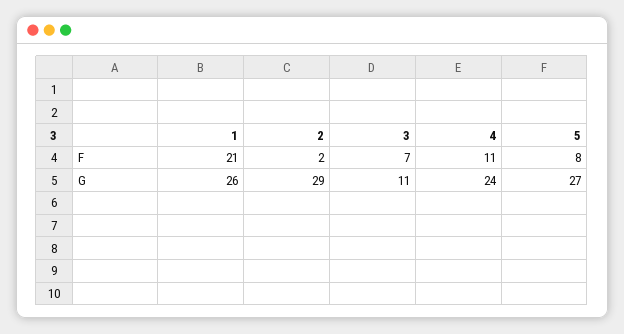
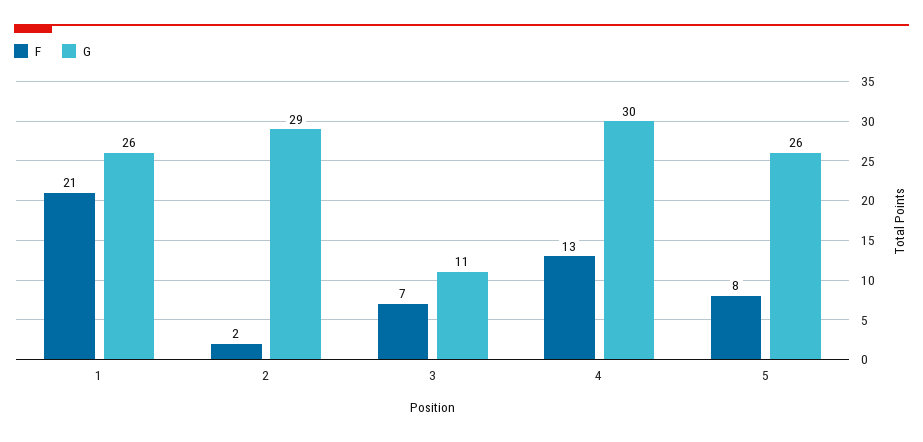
F, 4: 11 -> 13
G, 4: 24 -> 30
G, 5: 27 -> 26

